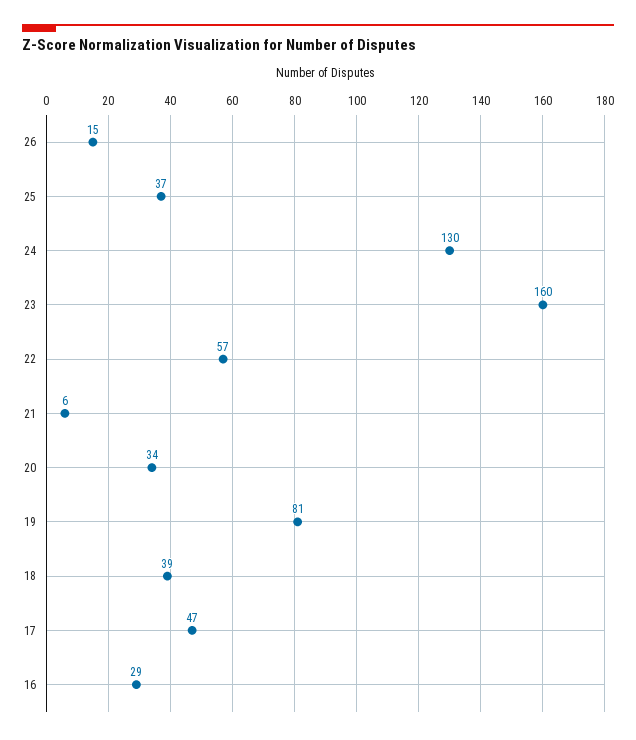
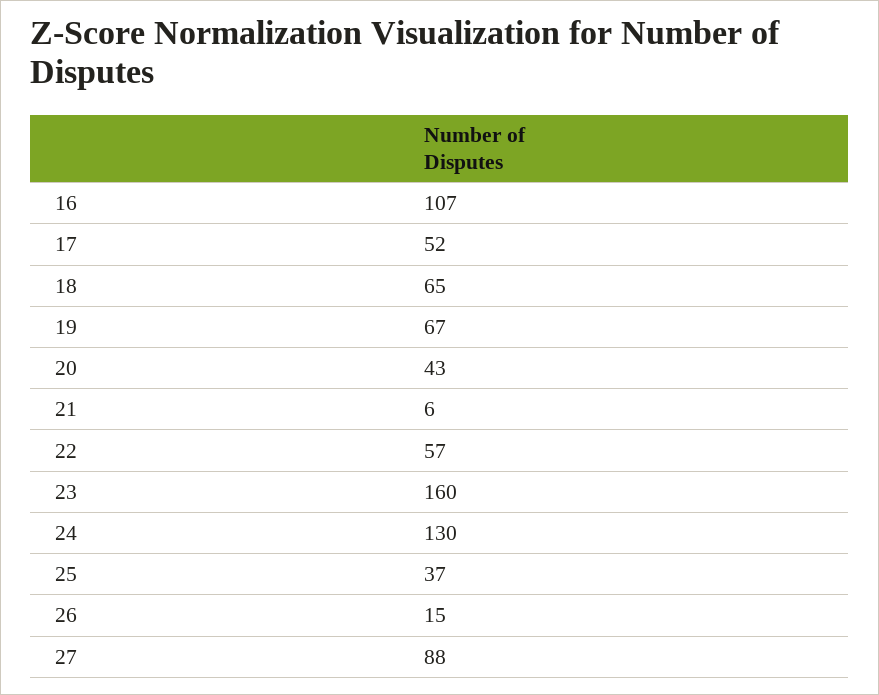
20: 34 -> 43
19: 81 -> 67
18: 39 -> 65
17: 47 -> 52
16: 29 -> 107
27: none -> 88

